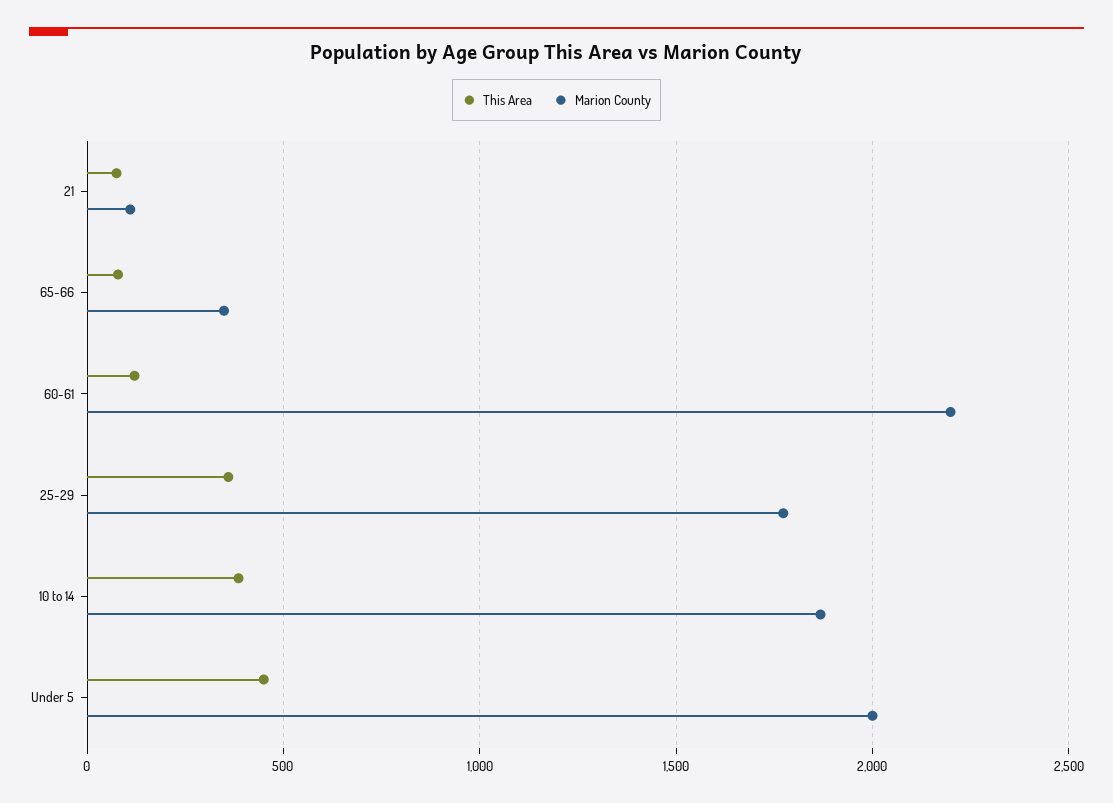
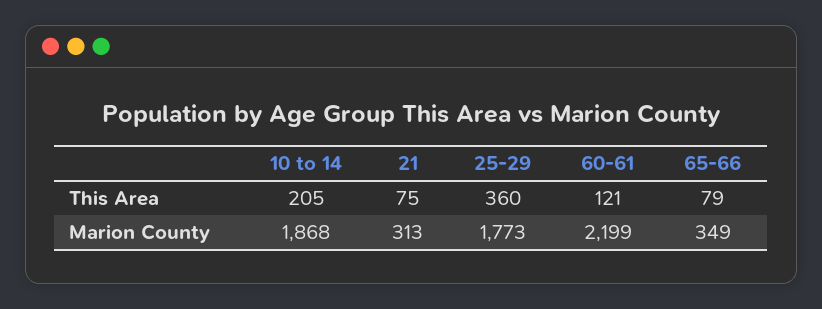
Marion County, 21: 100 -> 313
This Area, 10 to 14: 400 -> 205
This Area, Under 5: 450 -> none
Marion County, Under 5: 2000 -> none

